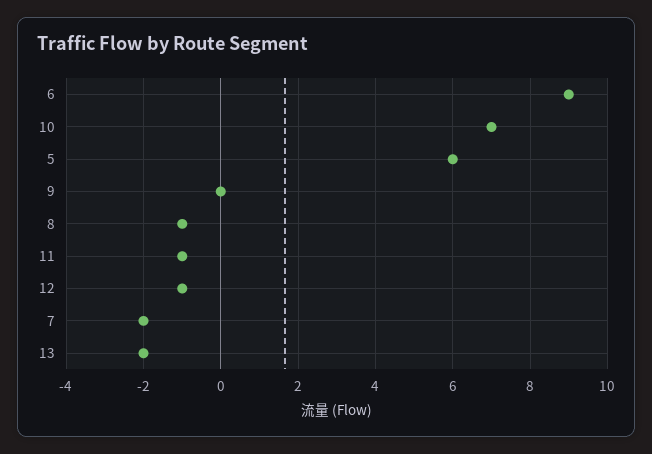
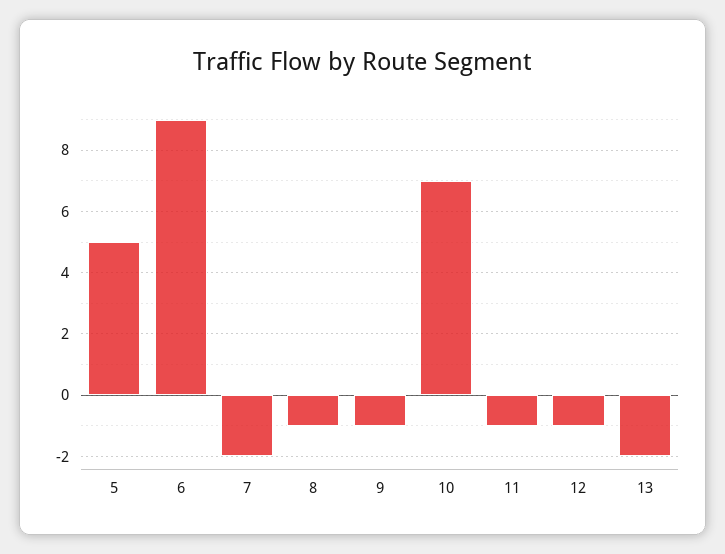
5: 6 -> 5
9: 0 -> -1

